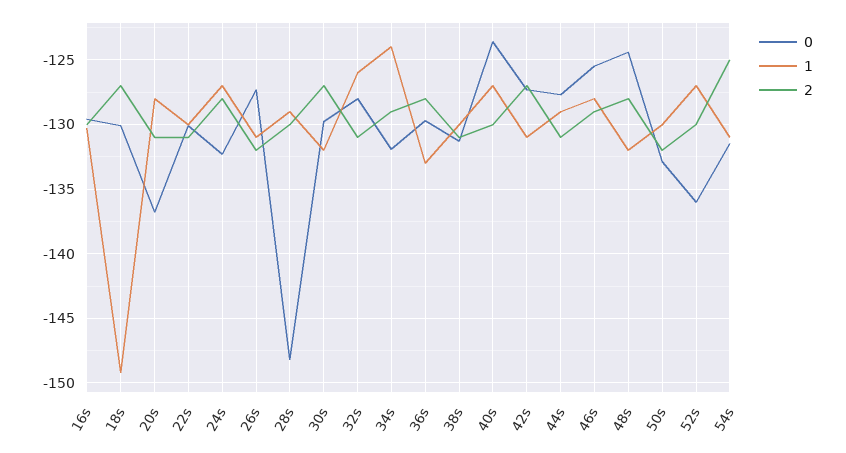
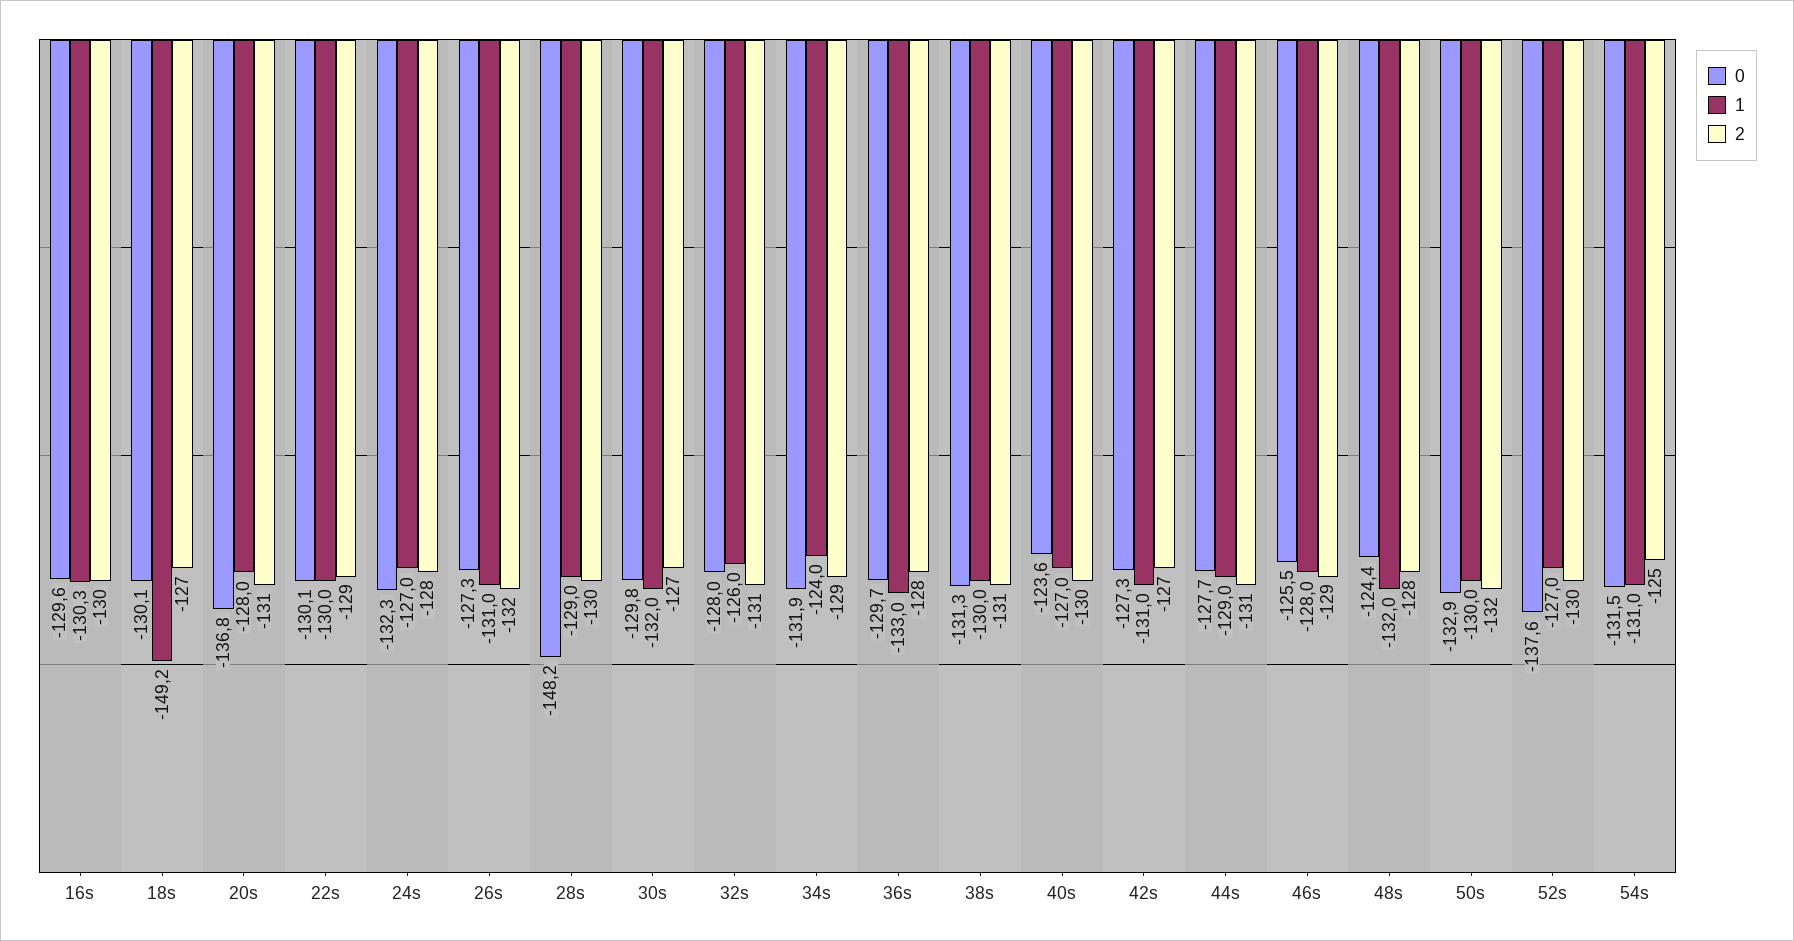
2, 22s: -131 -> -129
0, 52s: -136 -> -137.6

